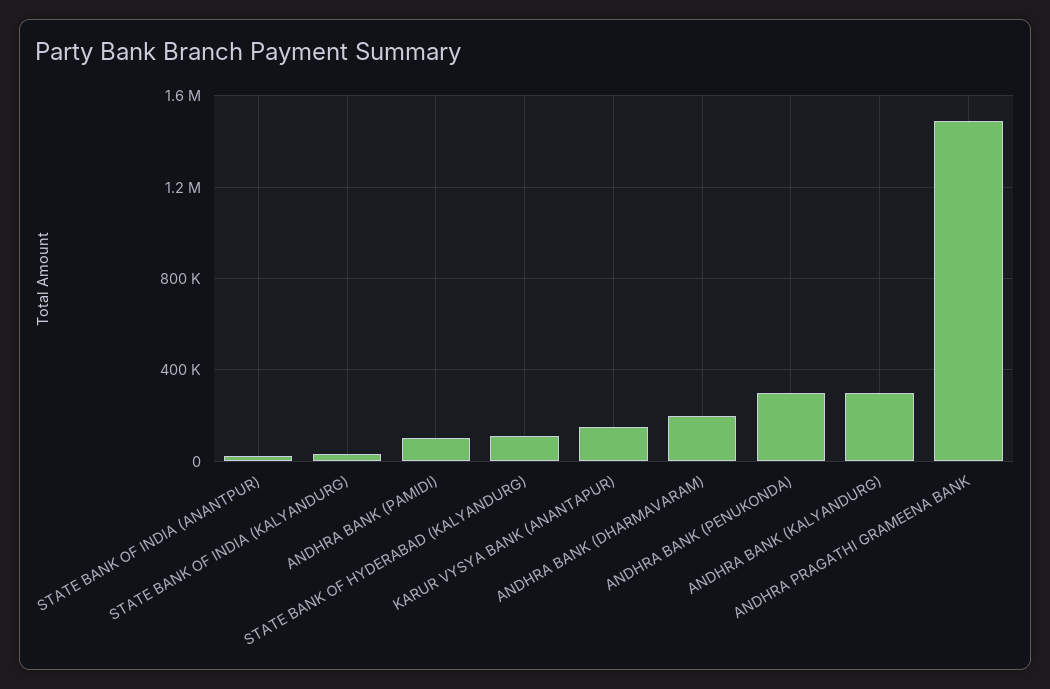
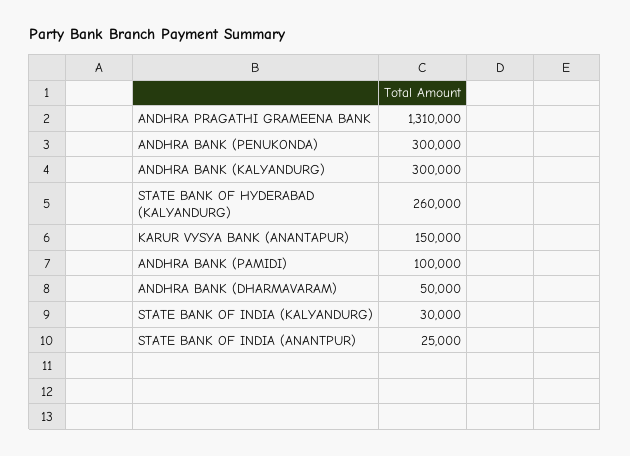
STATE BANK OF HYDERABAD (KALYANDURG): 100000 -> 260000
ANDHRA BANK (DHARMAVARAM): 200000 -> 50000
ANDHRA PRAGATHI GRAMEENA BANK: 1500000 -> 1310000

